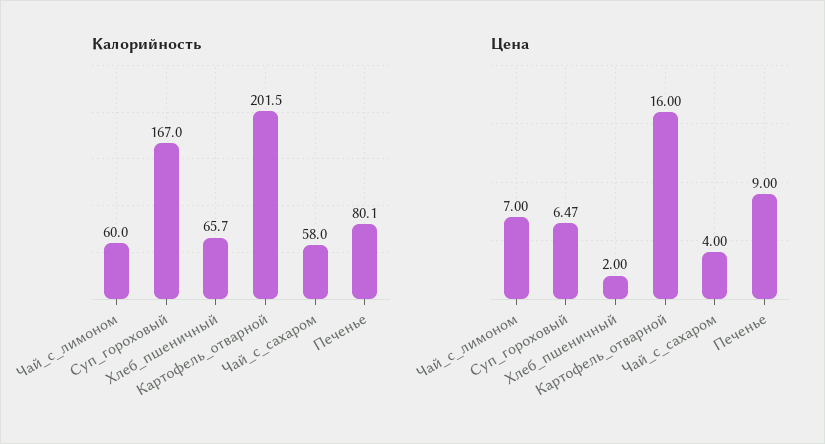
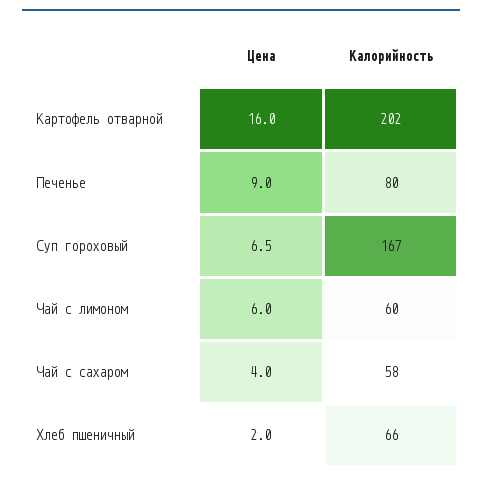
Цена, Чай_с_лимоном: 7 -> 6

